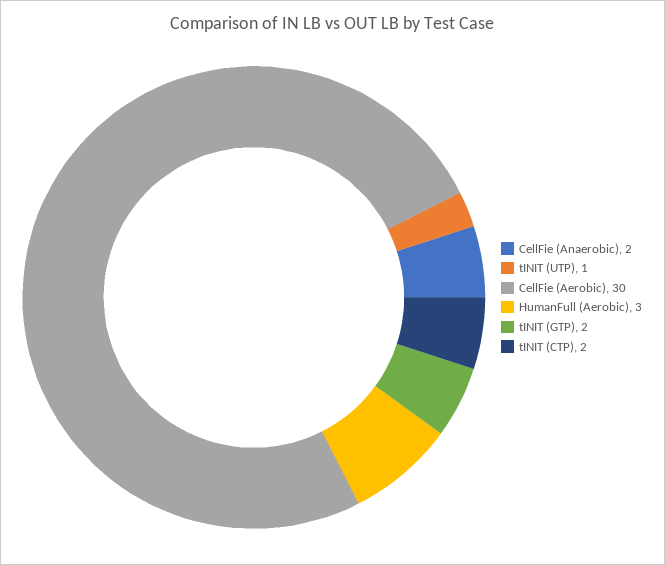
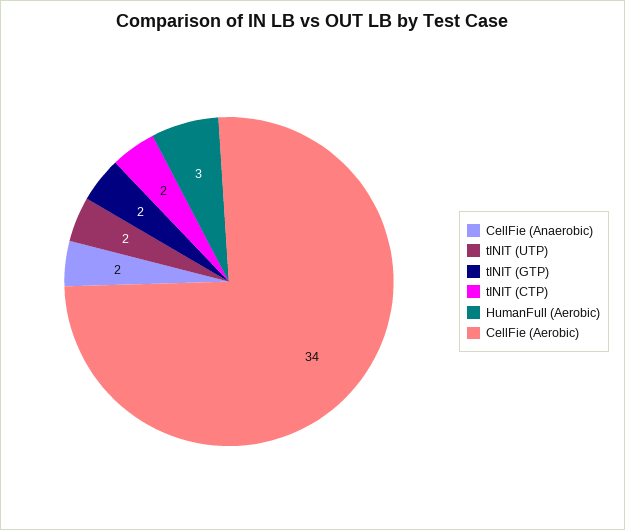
tINIT (UTP): 1 -> 2
CellFie (Aerobic): 30 -> 34

